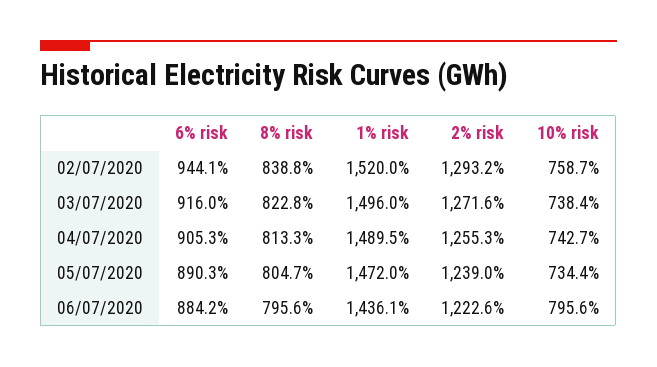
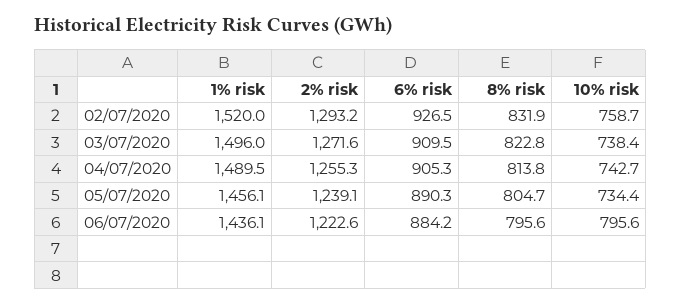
6% risk, 02/07/2020: 944.1 -> 926.5
8% risk, 02/07/2020: 838.8 -> 831.9
6% risk, 03/07/2020: 916 -> 909.5
8% risk, 04/07/2020: 813.3 -> 813.8
1% risk, 05/07/2020: 1472 -> 1456.1
2% risk, 05/07/2020: 1239 -> 1239.1

